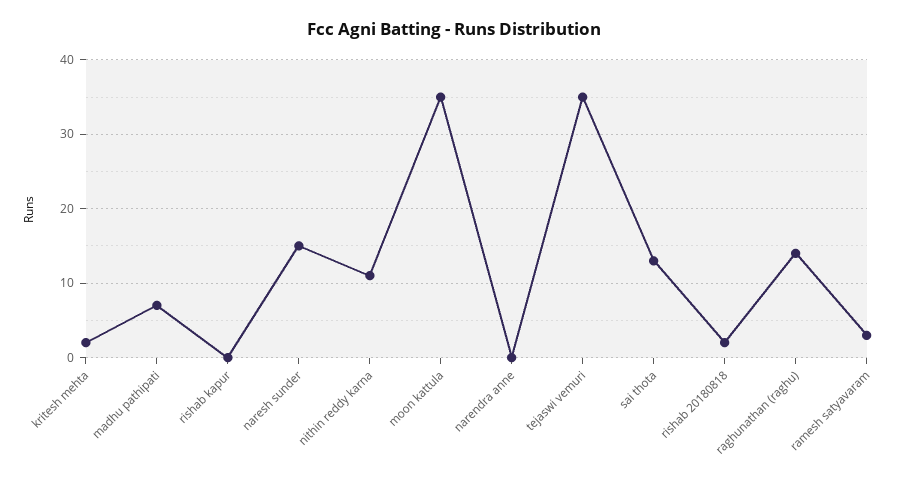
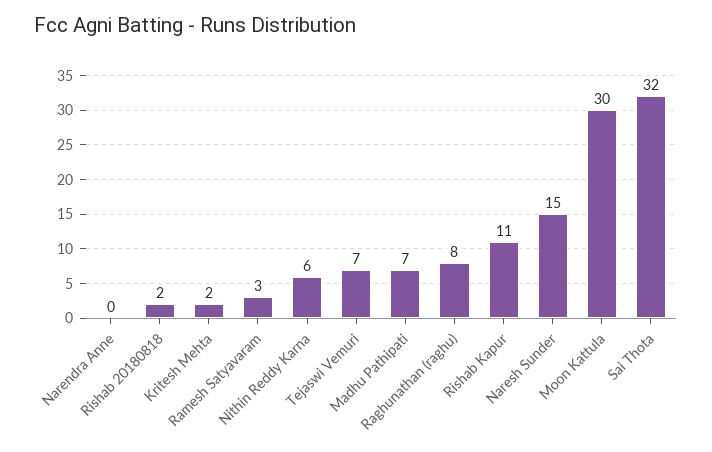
rishab kapur: 0 -> 11
nithin reddy karna: 11 -> 6
moon kattula: 35 -> 30
tejaswi vemuri: 35 -> 7
sai thota: 13 -> 32
raghunathan (raghu): 14 -> 8

